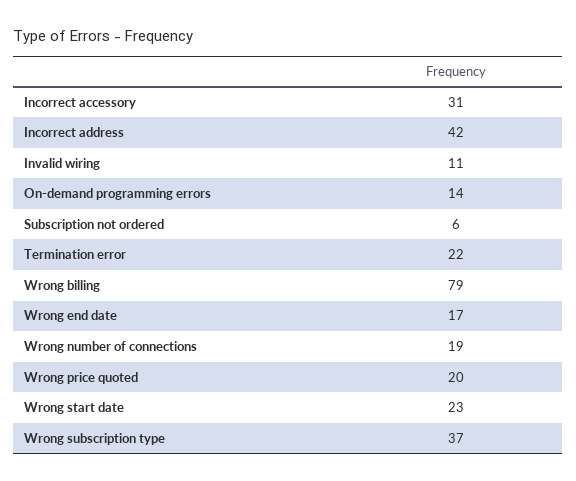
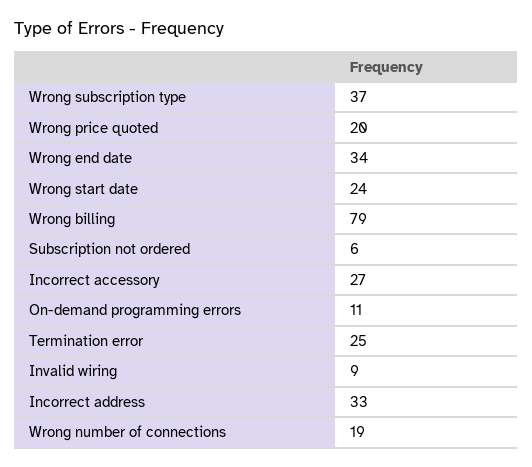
Incorrect accessory: 31 -> 27
Incorrect address: 42 -> 33
Invalid wiring: 11 -> 9
On-demand programming errors: 14 -> 11
Termination error: 22 -> 25
Wrong end date: 17 -> 34
Wrong start date: 23 -> 24

